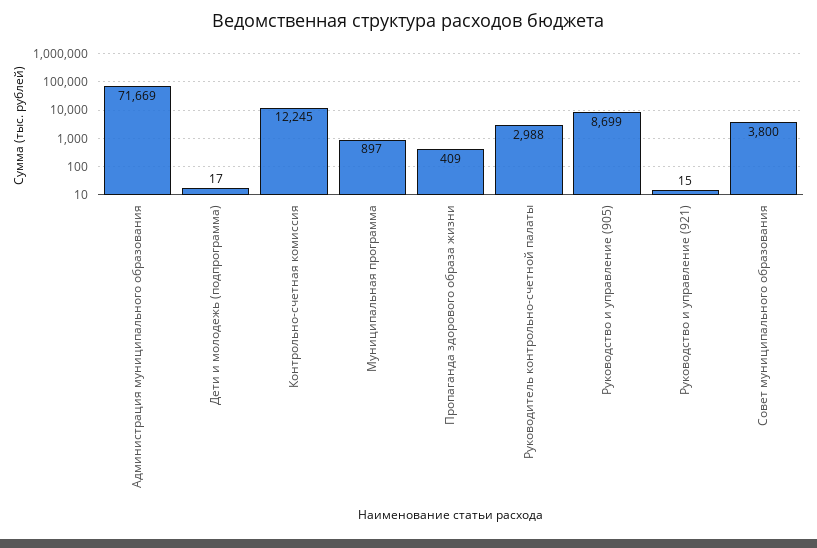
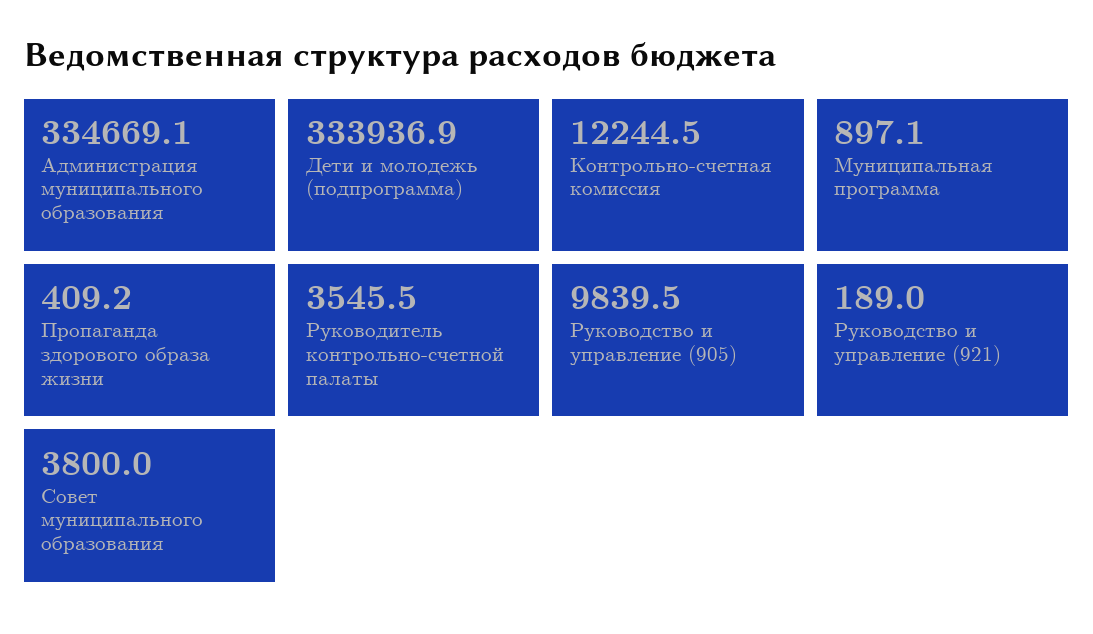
Администрация муниципального образования: 71669 -> 334669.1
Дети и молодежь (подпрограмма): 17 -> 333936.9
Руководитель контрольно-счетной палаты: 2988 -> 3545.5
Руководство и управление (905): 8699 -> 9839.5
Руководство и управление (921): 15 -> 189

